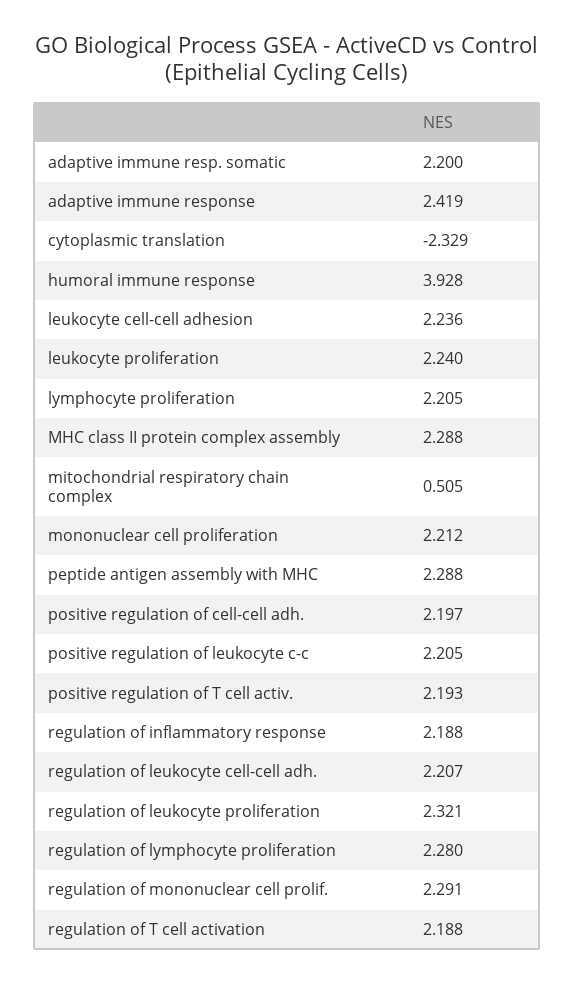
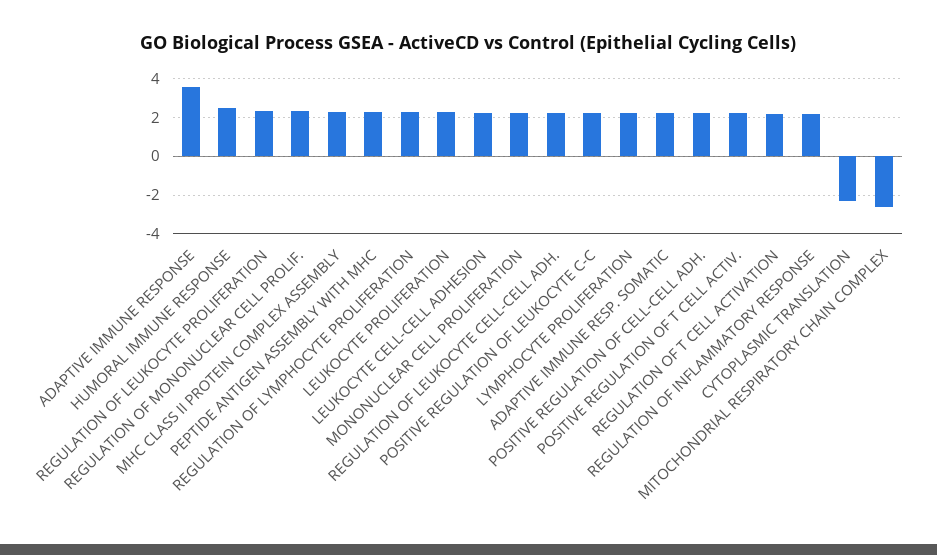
adaptive immune response: 2.419 -> 3.5
humoral immune response: 3.928 -> 2.5
mitochondrial respiratory chain complex: 0.505 -> -2.5

